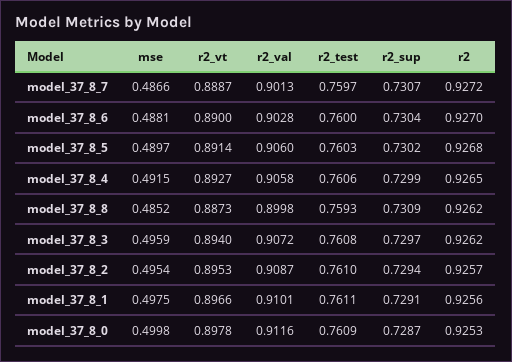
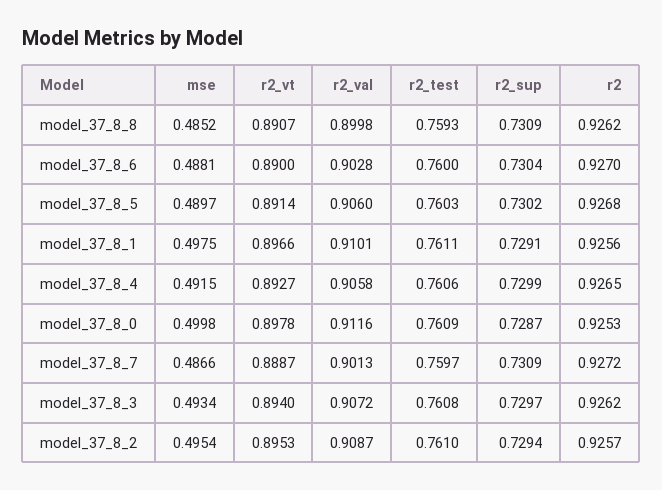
r2_sup, model_37_8_7: 0.7307 -> 0.7309
r2_vt, model_37_8_8: 0.8873 -> 0.8907
mse, model_37_8_3: 0.4959 -> 0.4934

